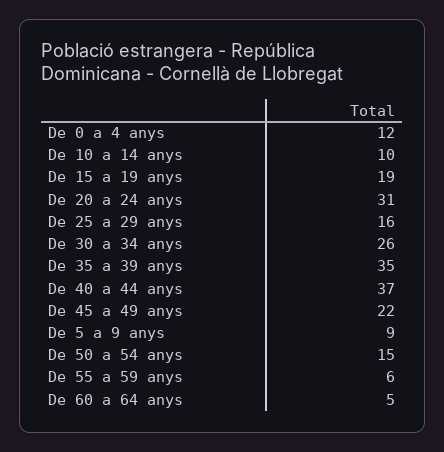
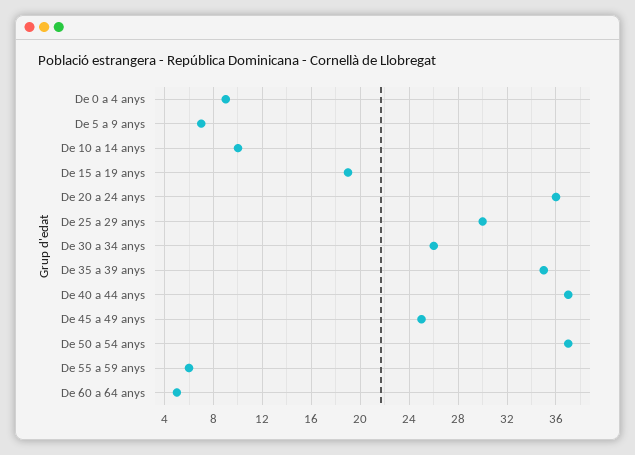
De 0 a 4 anys: 12 -> 9
De 20 a 24 anys: 31 -> 36
De 25 a 29 anys: 16 -> 30
De 45 a 49 anys: 22 -> 25
De 5 a 9 anys: 9 -> 7
De 50 a 54 anys: 15 -> 37

